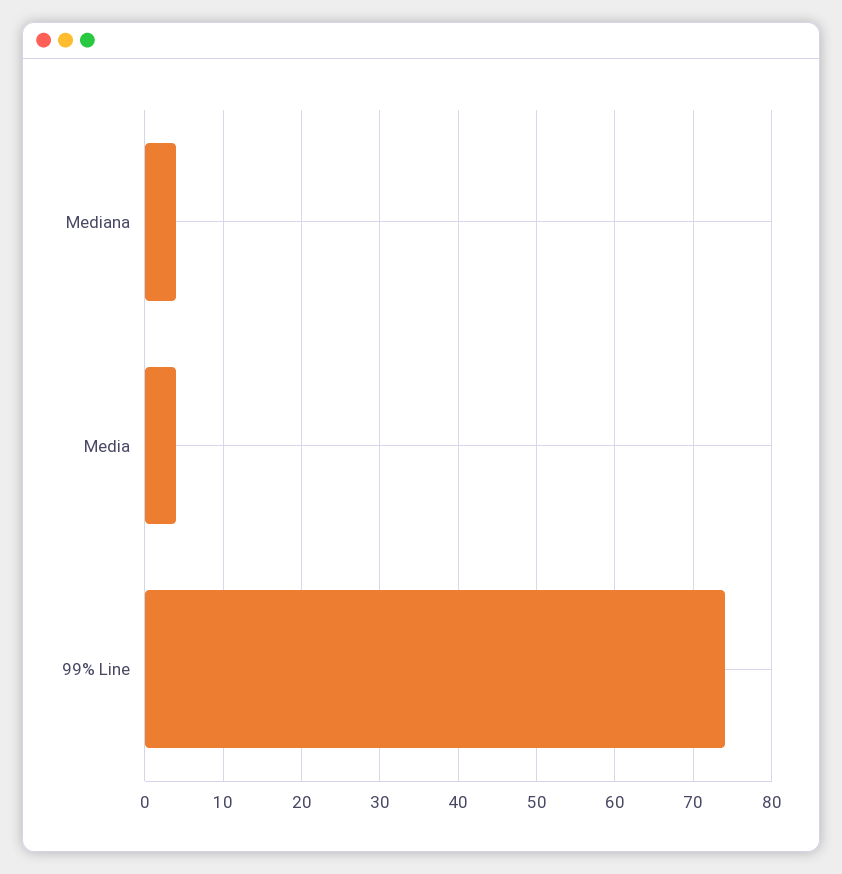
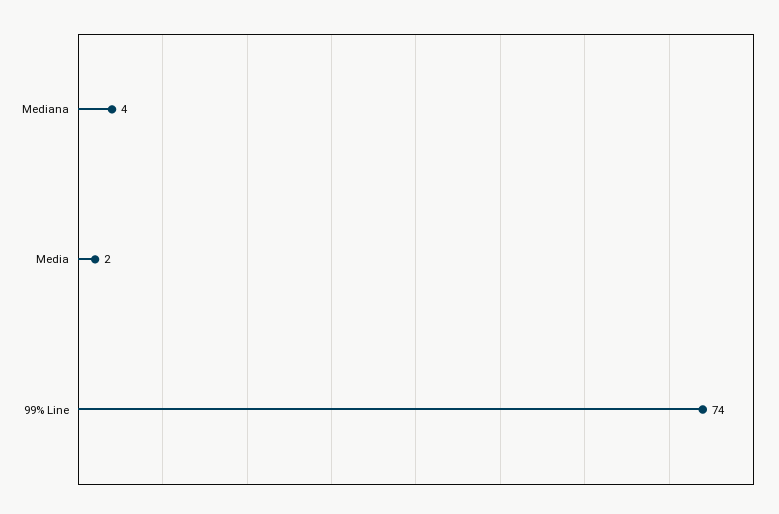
Media: 4 -> 2

